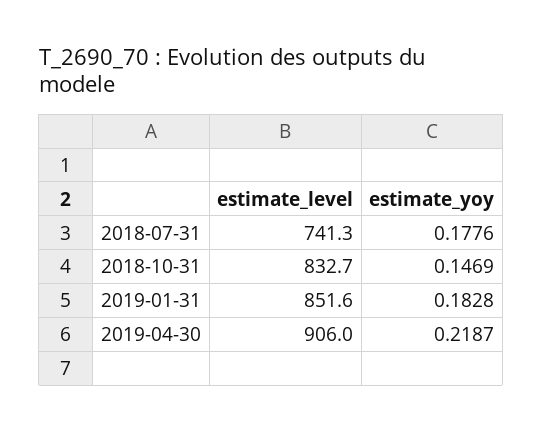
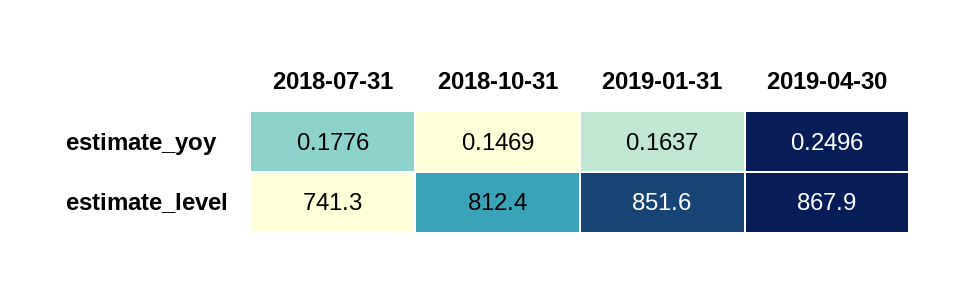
estimate_level, 2018-10-31: 832.7 -> 812.4
estimate_yoy, 2019-01-31: 0.1828 -> 0.1637
estimate_level, 2019-04-30: 906 -> 867.9
estimate_yoy, 2019-04-30: 0.2187 -> 0.2496

